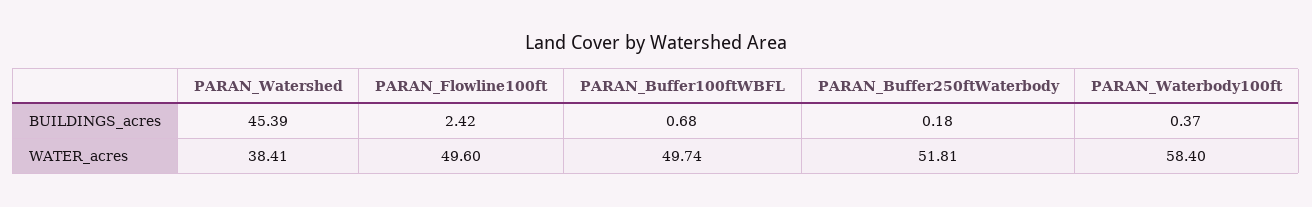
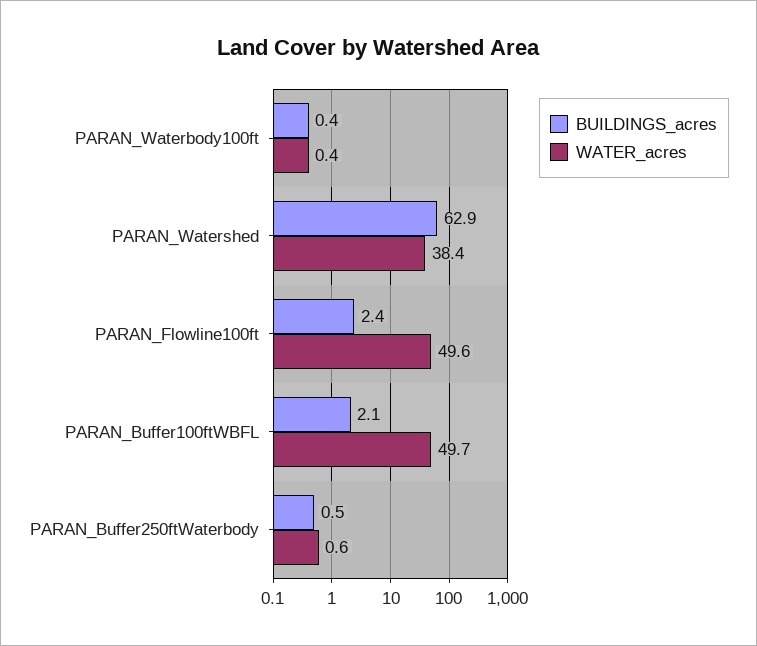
BUILDINGS_acres, PARAN_Watershed: 45.39 -> 62.9
BUILDINGS_acres, PARAN_Buffer100ftWBFL: 0.68 -> 2.1
BUILDINGS_acres, PARAN_Buffer250ftWaterbody: 0.18 -> 0.5
WATER_acres, PARAN_Buffer250ftWaterbody: 51.81 -> 0.6
WATER_acres, PARAN_Waterbody100ft: 58.4 -> 0.4

